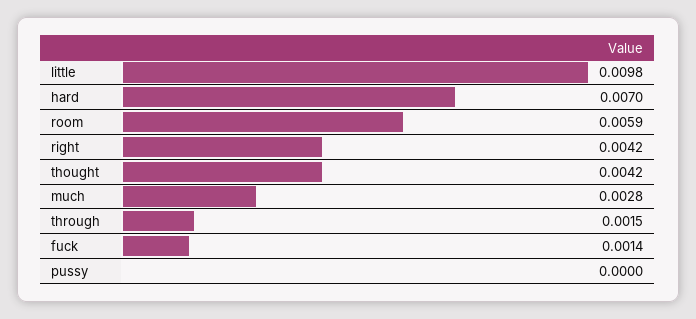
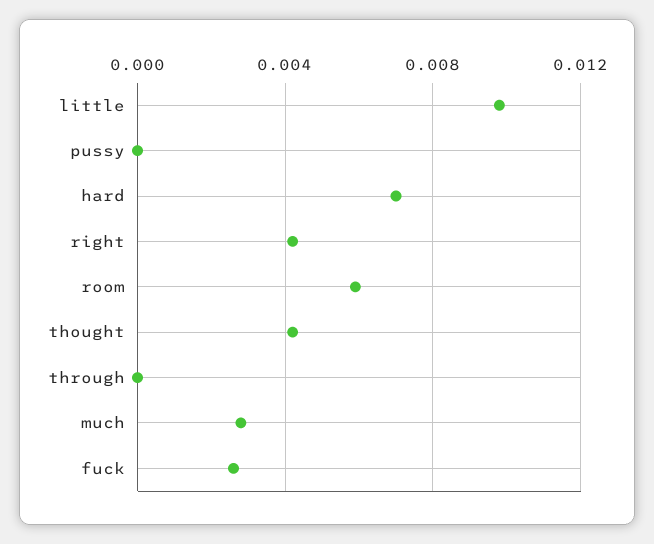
through: 0.0015 -> 0
fuck: 0.0014 -> 0.0025

